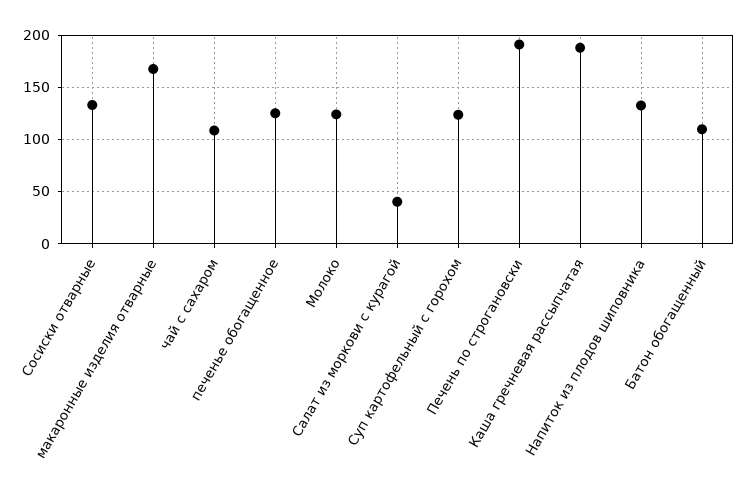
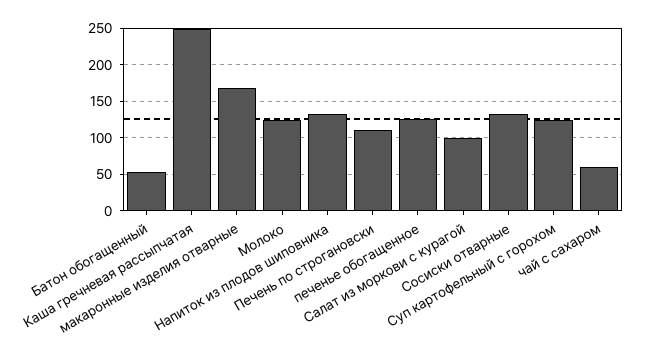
чай с сахаром: 110 -> 60
Салат из моркови с курагой: 40 -> 100
Печень по строгановски: 190 -> 110
Каша гречневая рассыпчатая: 190 -> 250
Батон обогащенный: 110 -> 50

